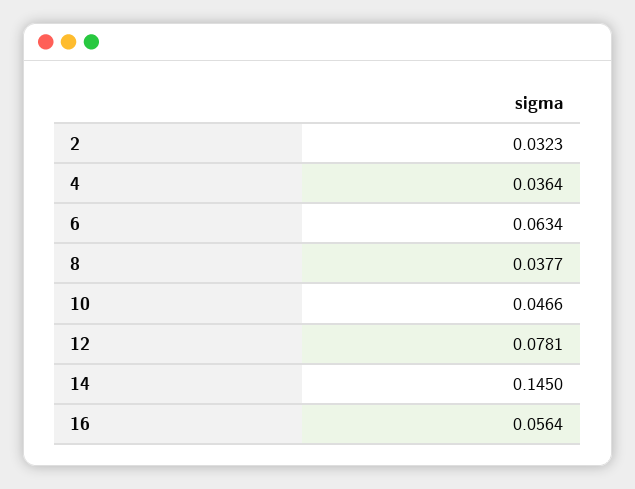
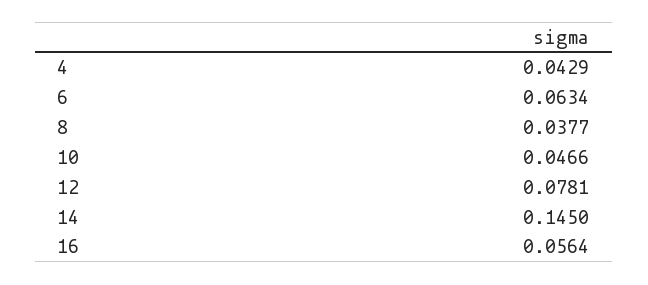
2: 0.0323 -> none
4: 0.0364 -> 0.0429

